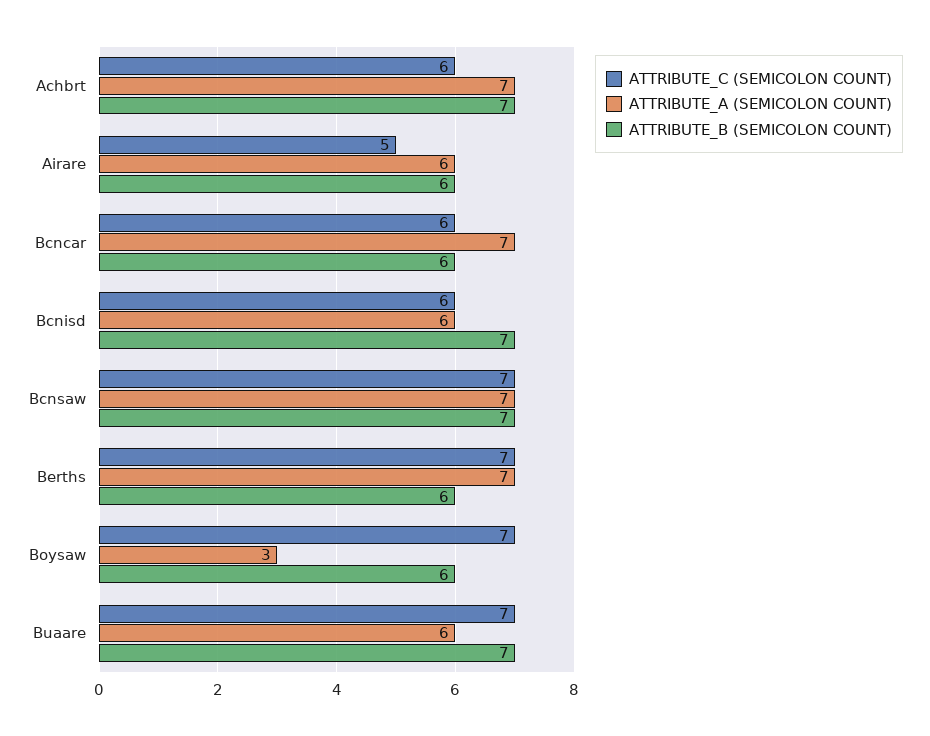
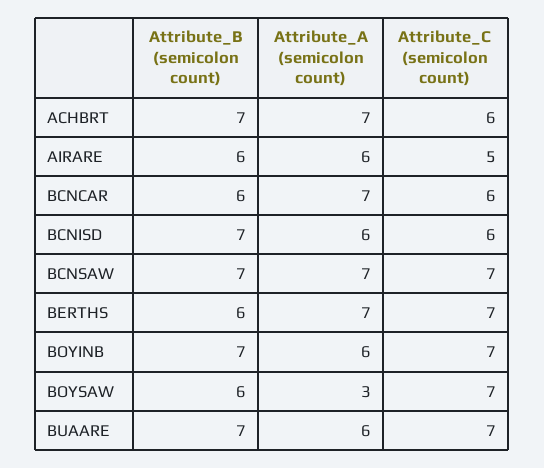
ATTRIBUTE_B (SEMICOLON COUNT), BOYINB: none -> 7
ATTRIBUTE_A (SEMICOLON COUNT), BOYINB: none -> 6
ATTRIBUTE_C (SEMICOLON COUNT), BOYINB: none -> 7

